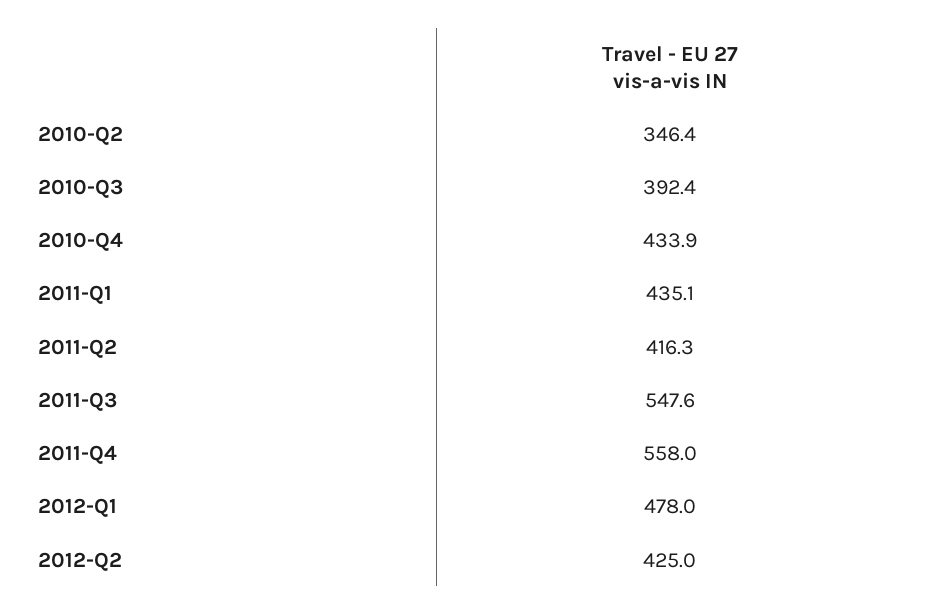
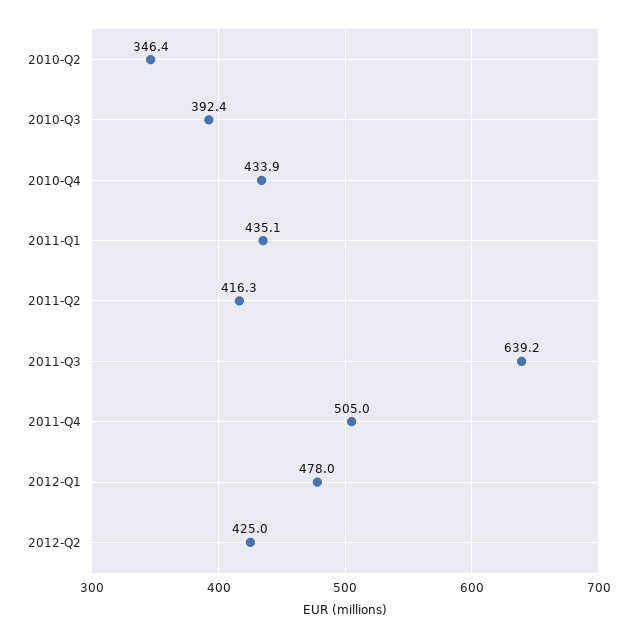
2011-Q3: 547.6 -> 639.2
2011-Q4: 558 -> 505

